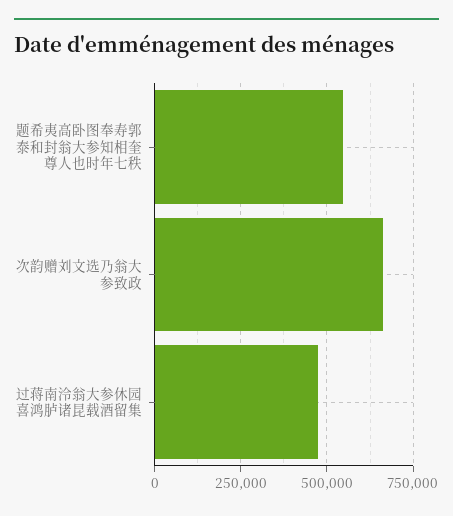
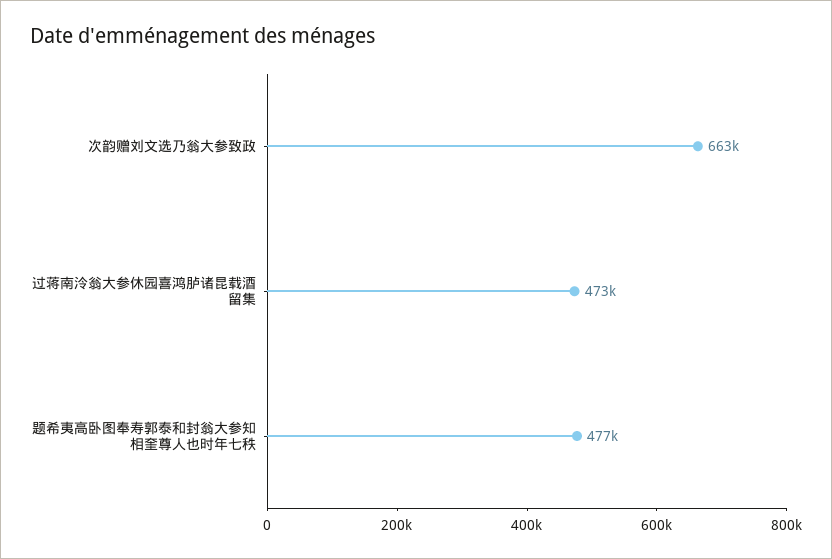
题希夷高卧图奉寿郭泰和封翁大参知相奎尊人也时年七秩: 550000 -> 477000

